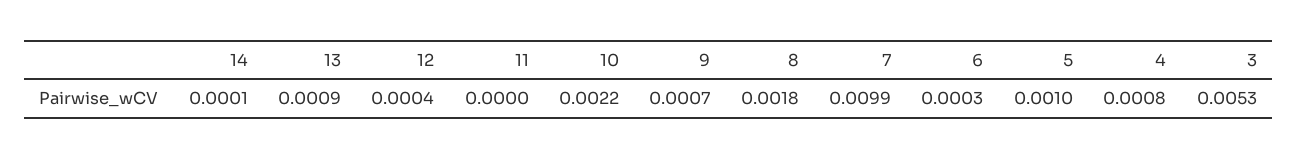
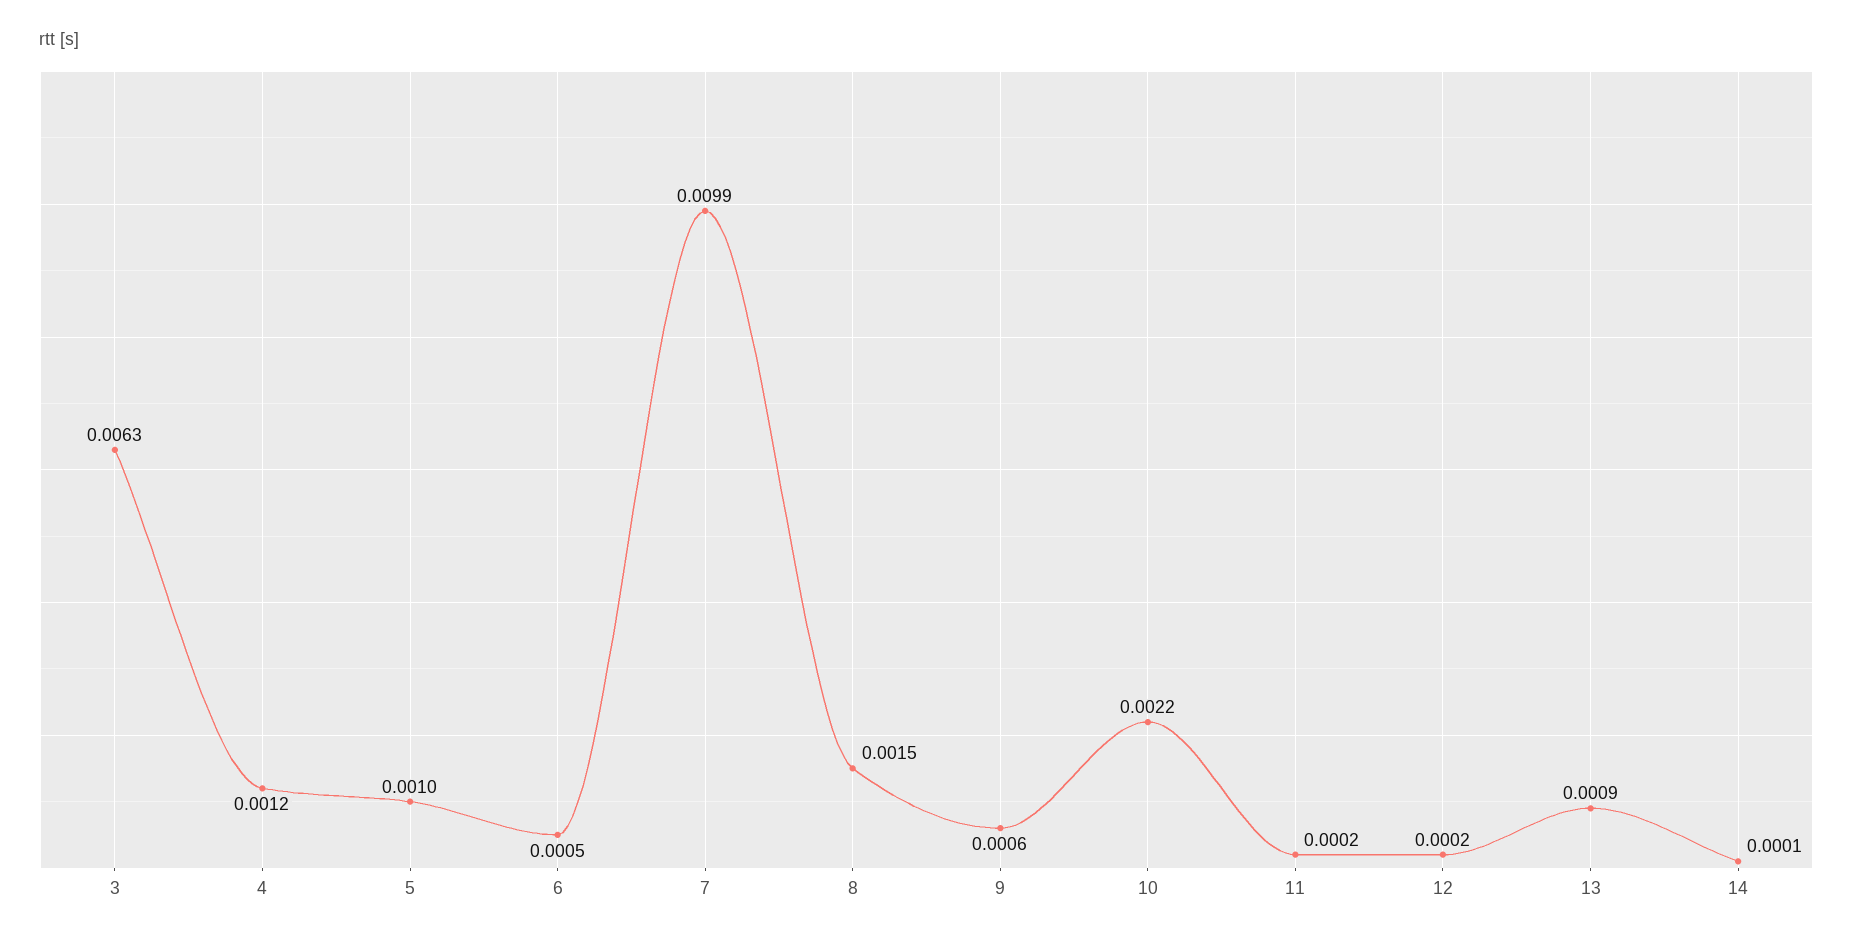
12: 0.0004 -> 0.0002
11: 0 -> 0.0002
9: 0.0007 -> 0.0006
8: 0.0018 -> 0.0015
6: 0.0003 -> 0.0005
4: 0.0008 -> 0.0012
3: 0.0053 -> 0.0063

